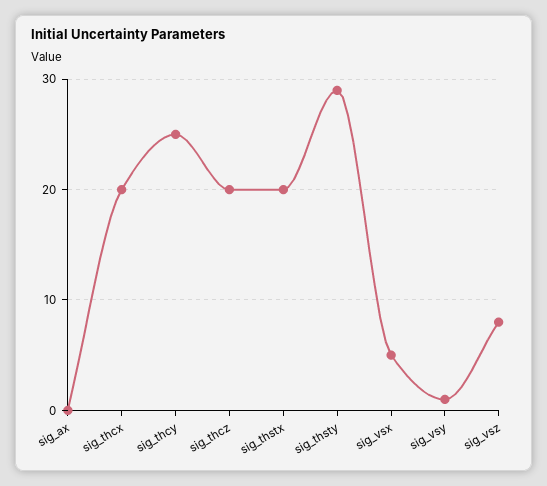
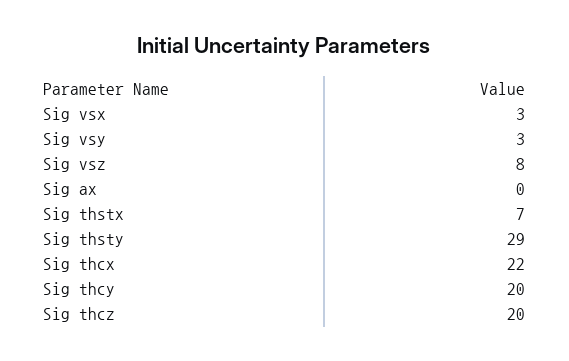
sig_thcx: 20 -> 22
sig_thcy: 25 -> 20
sig_thstx: 20 -> 7
sig_vsx: 5 -> 3
sig_vsy: 1 -> 3

